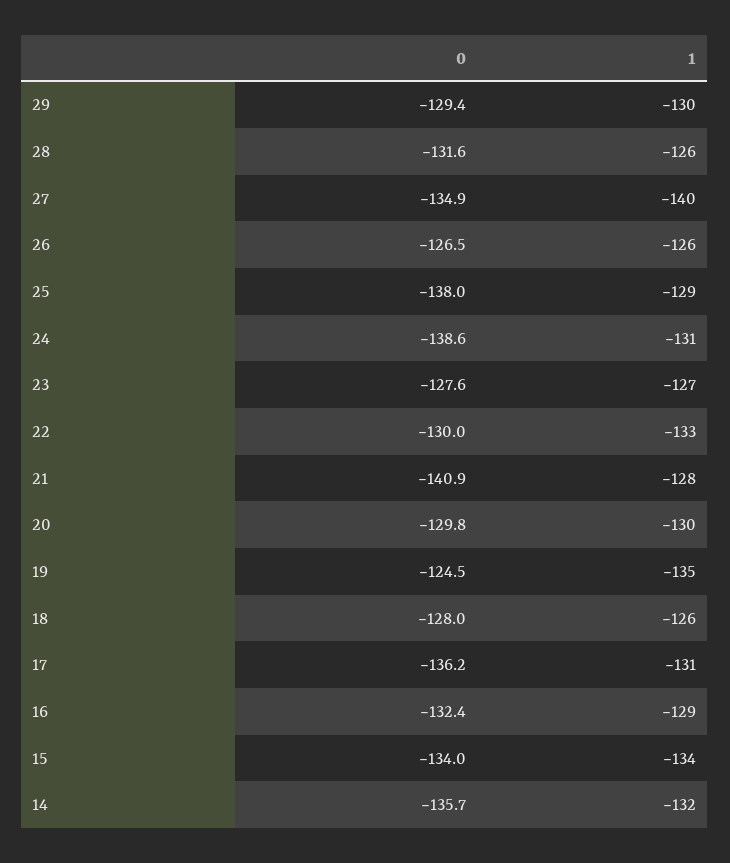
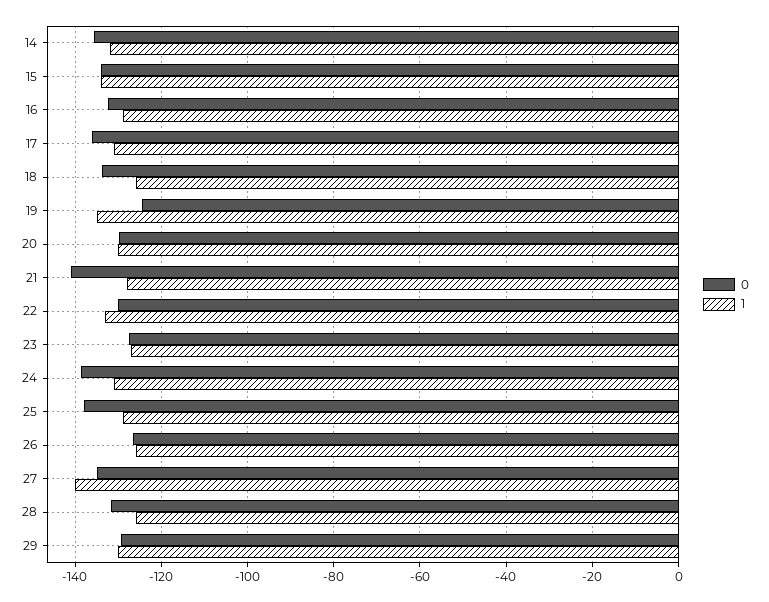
0, 18: -128 -> -134

